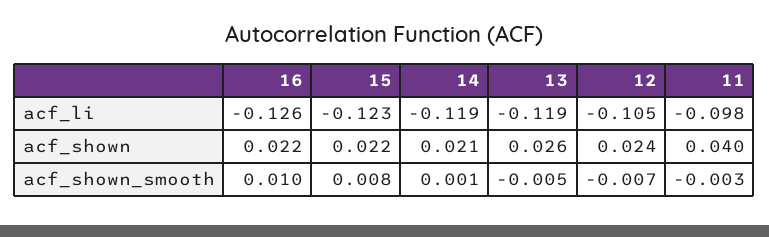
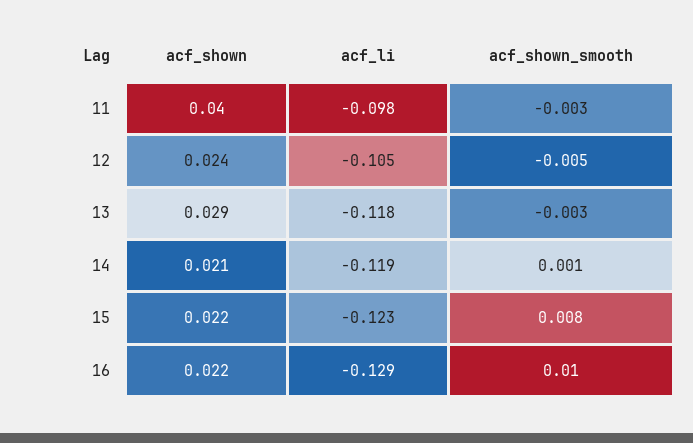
16, acf_li: -0.126 -> -0.129
13, acf_li: -0.119 -> -0.118
13, acf_shown: 0.026 -> 0.029
13, acf_shown_smooth: -0.005 -> -0.003
12, acf_shown_smooth: -0.007 -> -0.005

